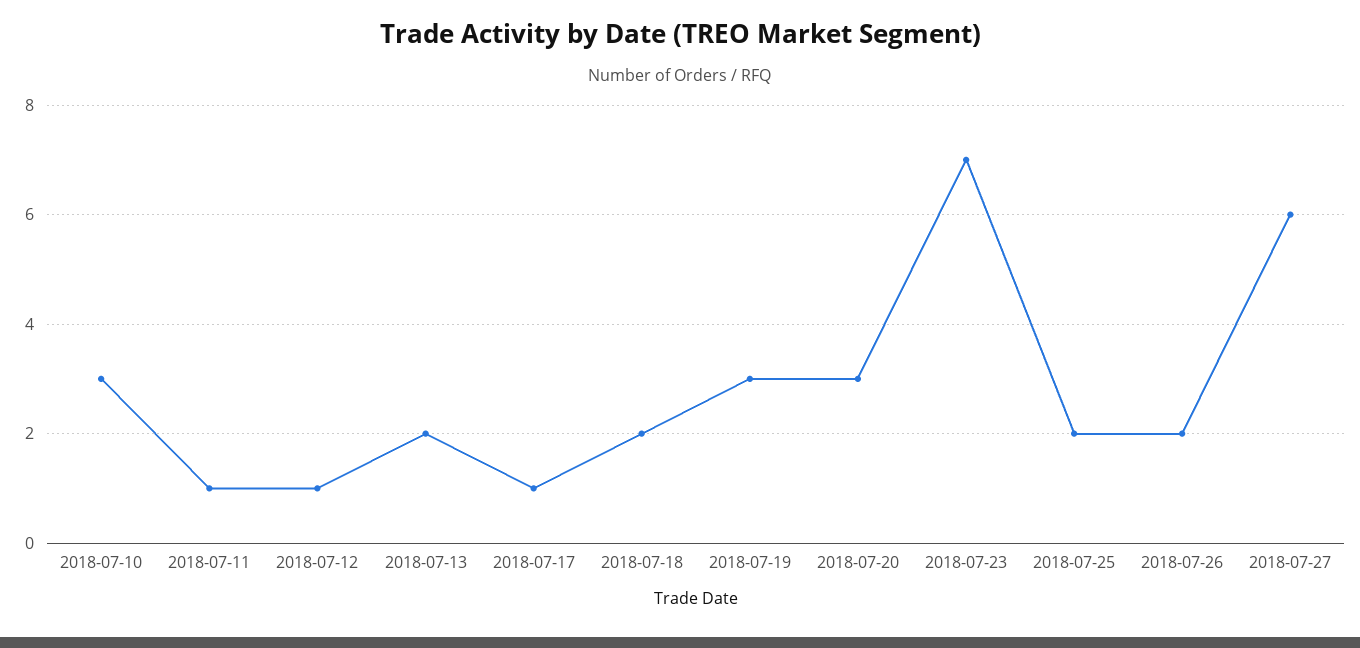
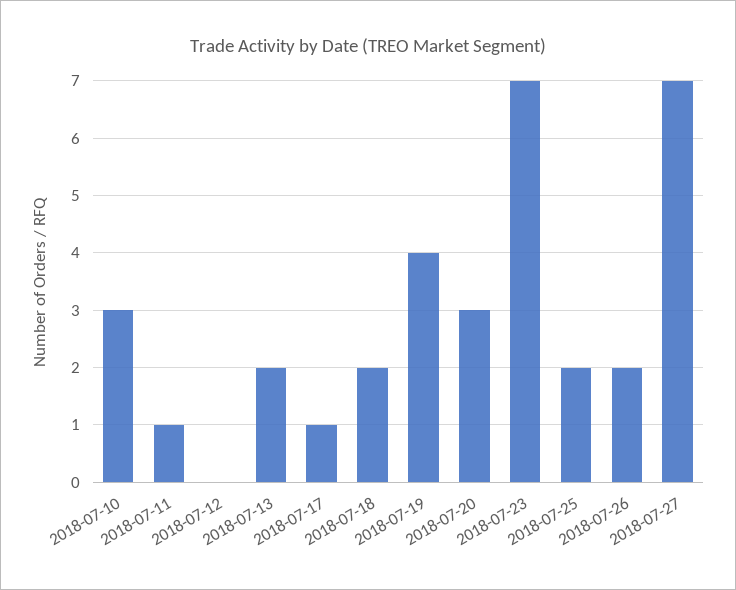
2018-07-12: 1 -> 0
2018-07-19: 3 -> 4
2018-07-27: 6 -> 7

